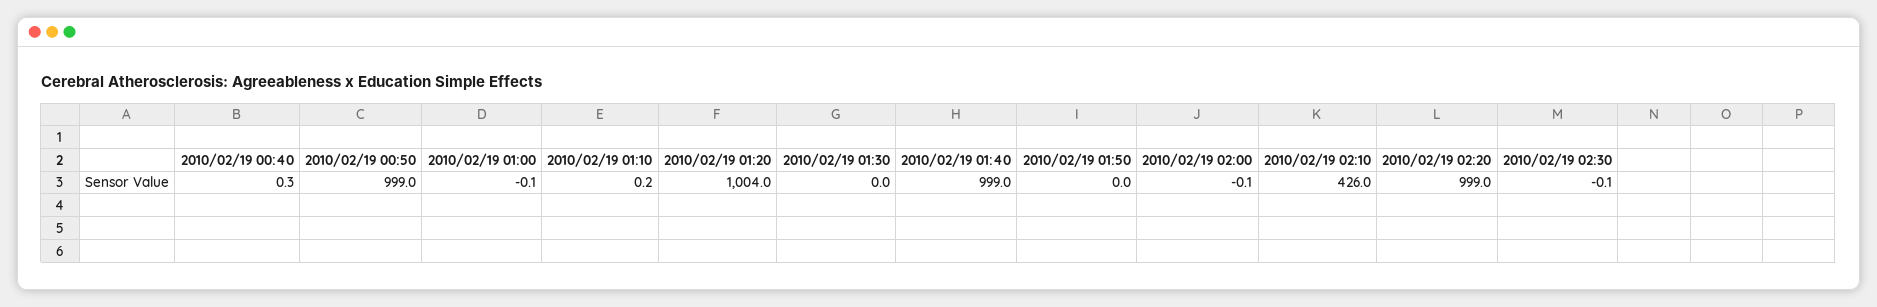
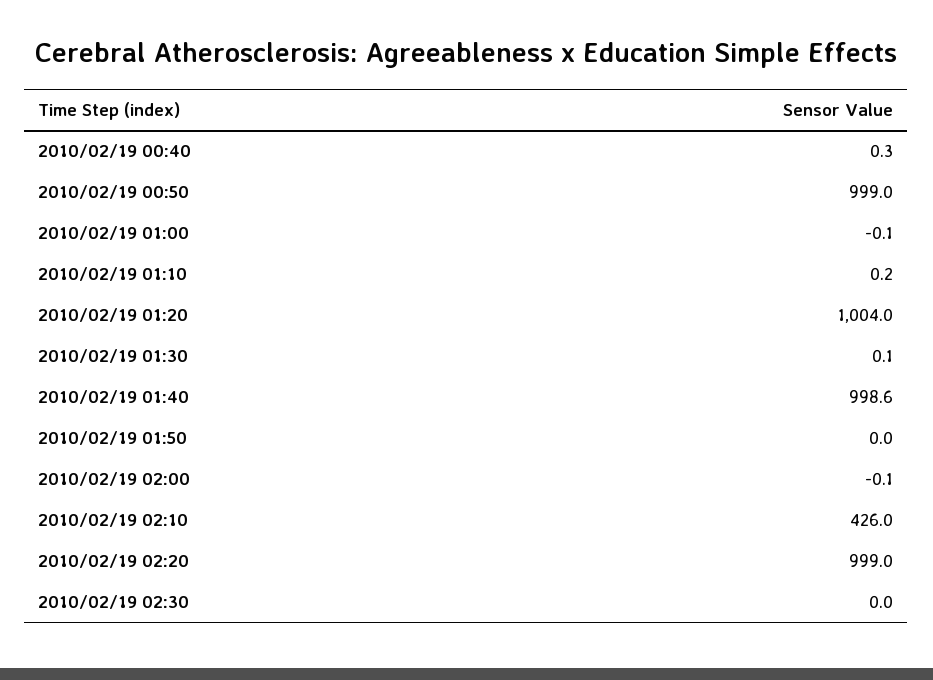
2010/02/19 01:30: 0 -> 0.1
2010/02/19 01:40: 999 -> 998.6
2010/02/19 02:30: -0.1 -> 0

